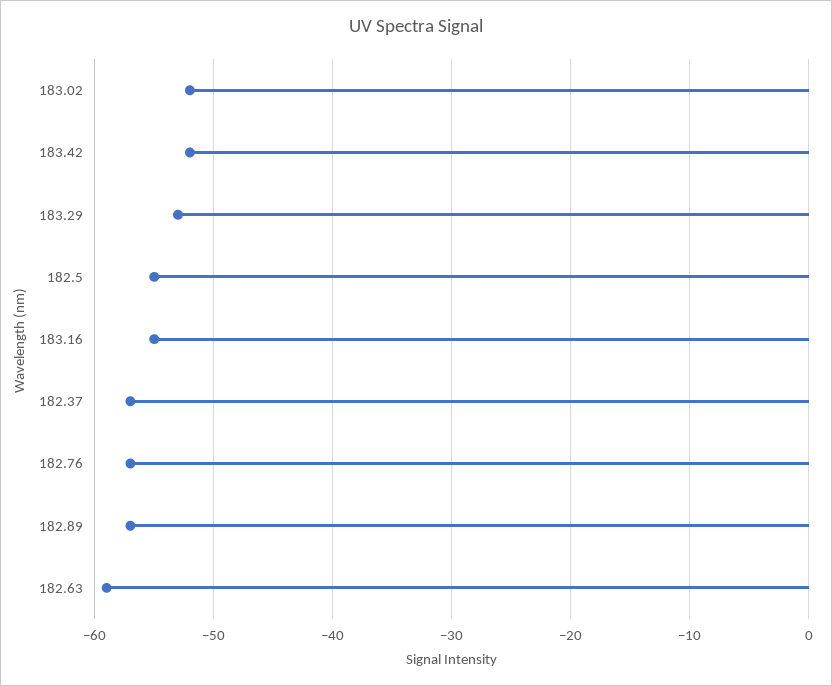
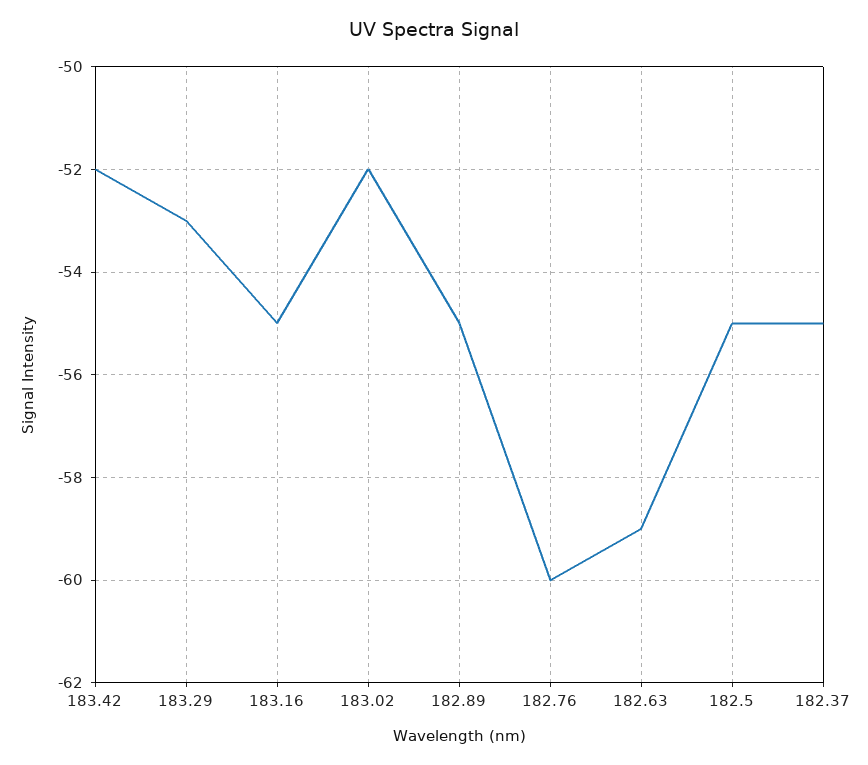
182.37: -57 -> -55
182.76: -57 -> -60
182.89: -57 -> -55

